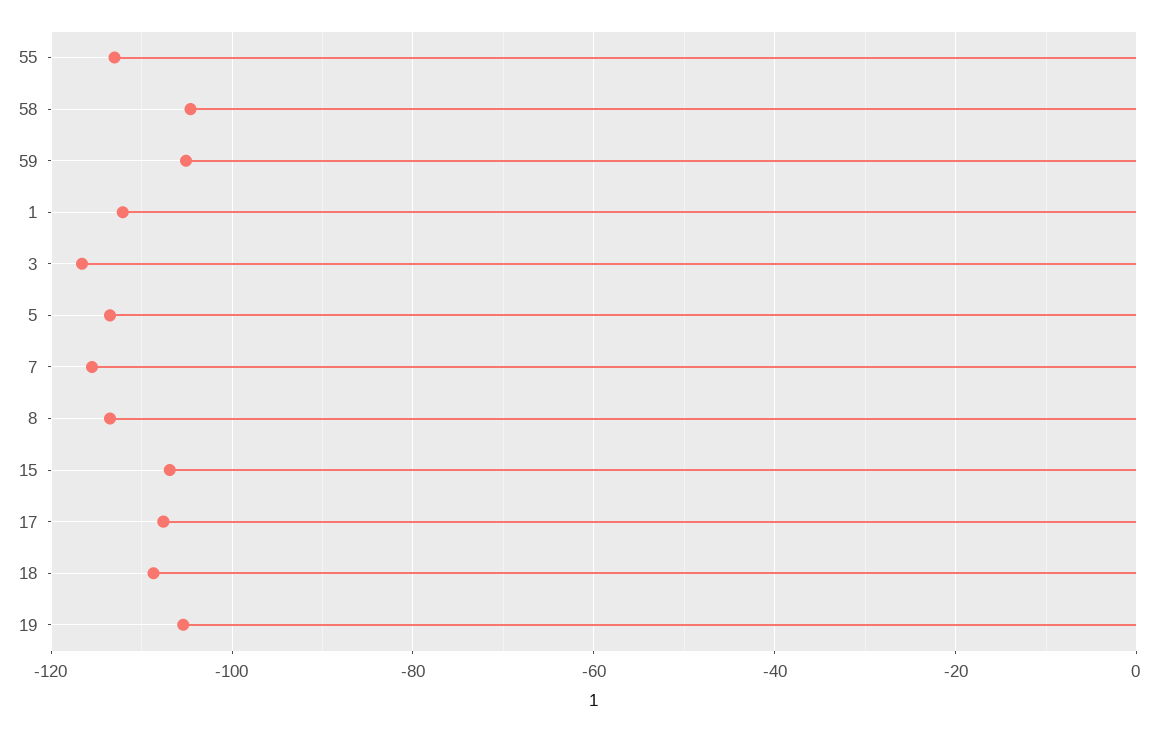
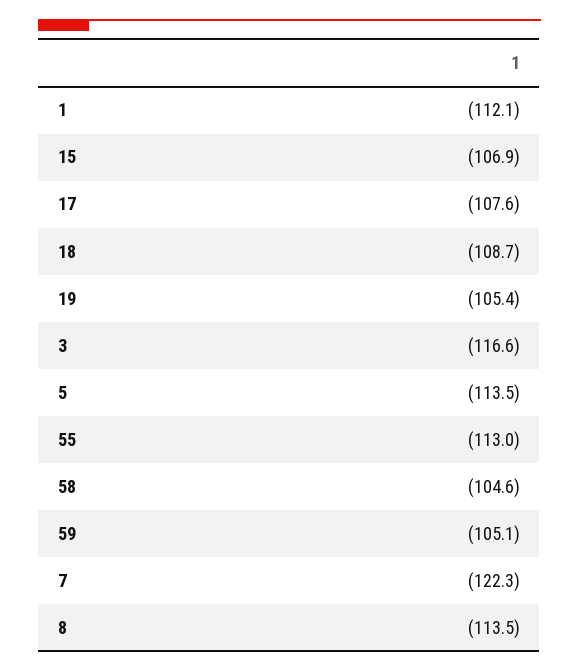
7: -116 -> -122.3

